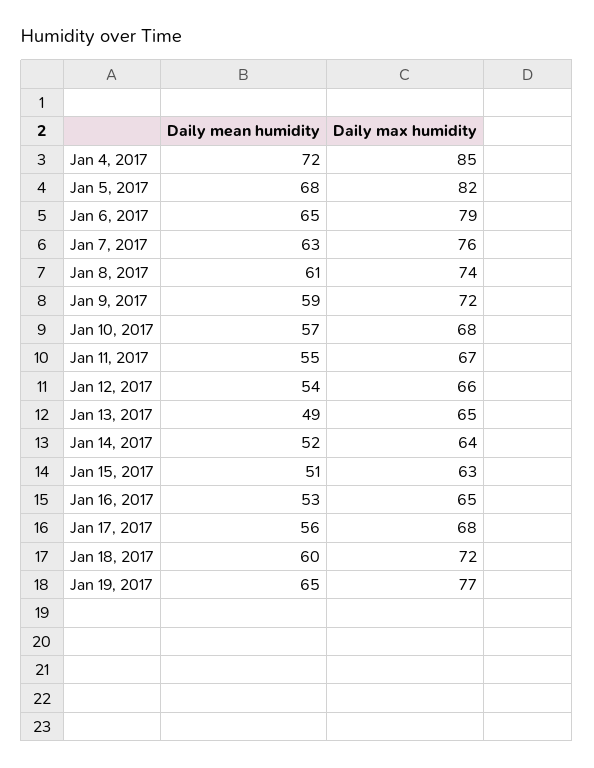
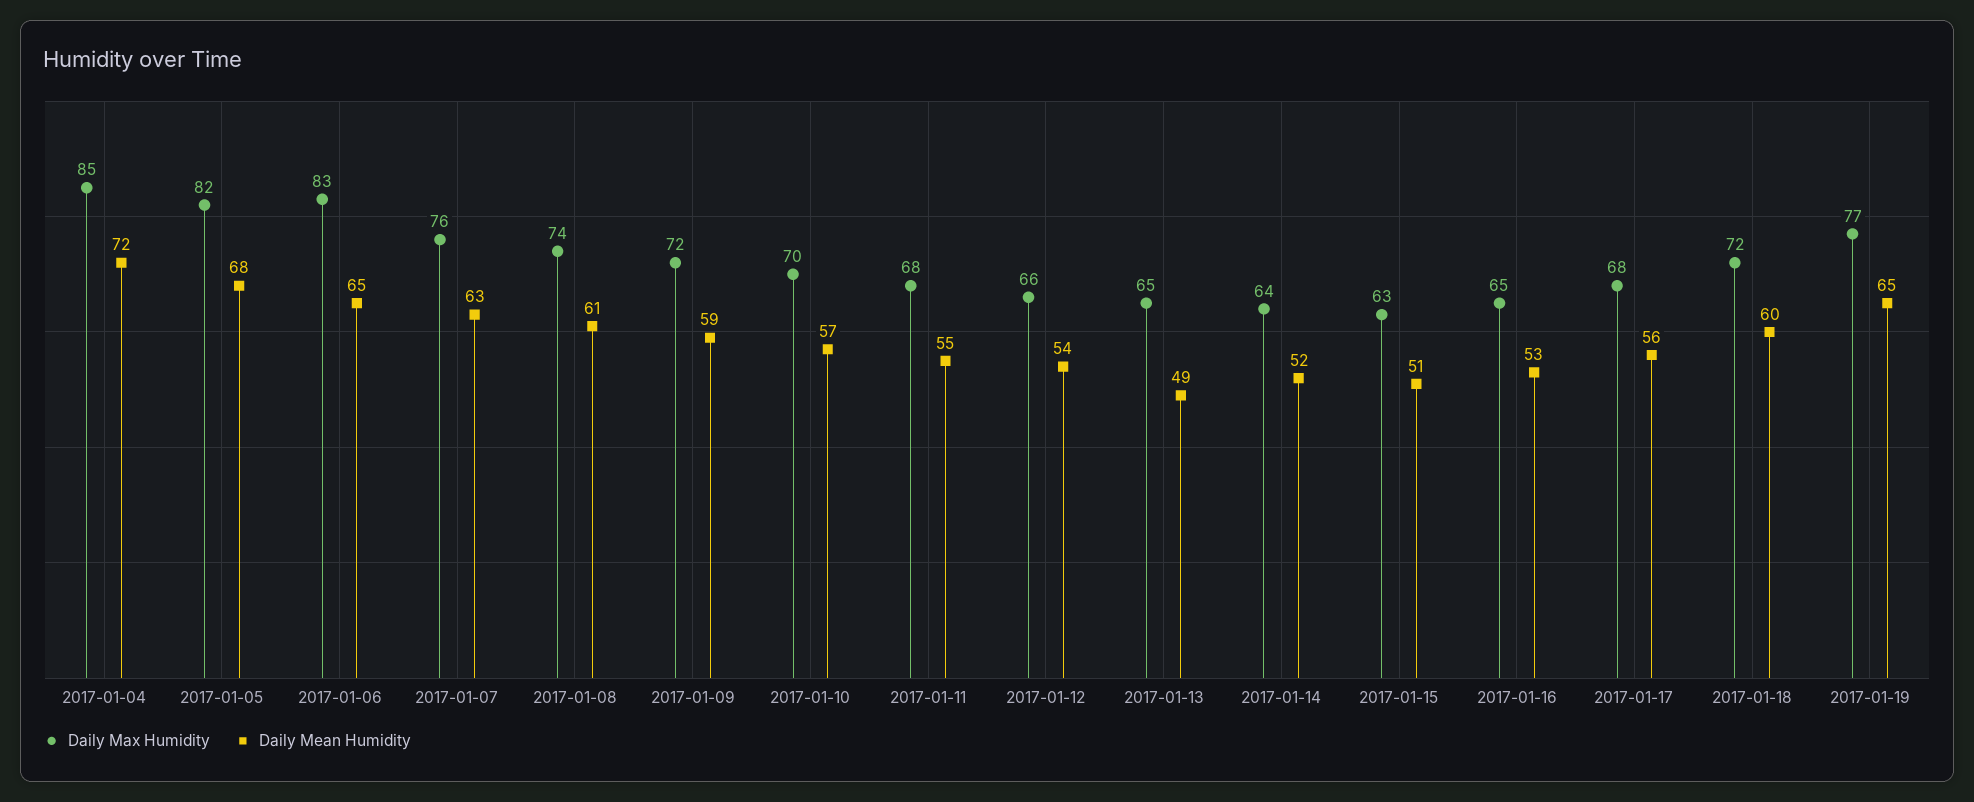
Daily max humidity, Jan 6, 2017: 79 -> 83
Daily max humidity, Jan 10, 2017: 68 -> 70
Daily max humidity, Jan 11, 2017: 67 -> 68

